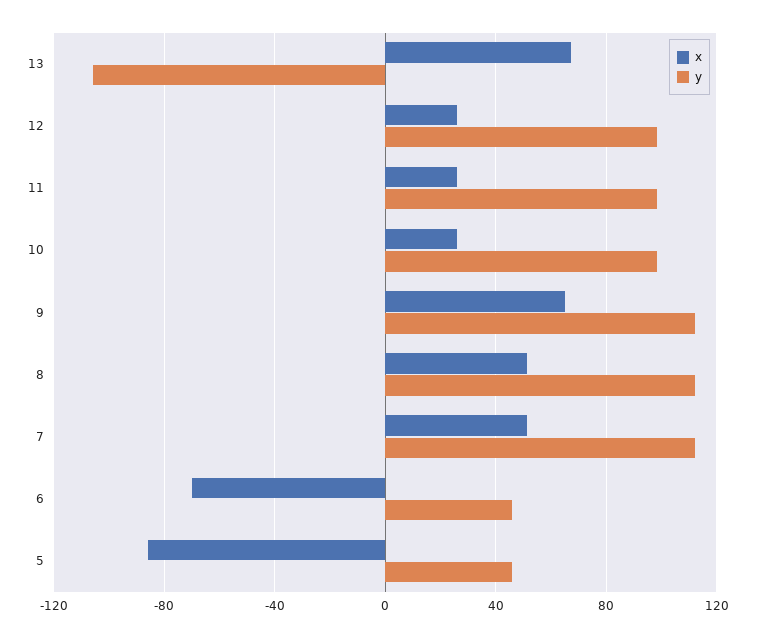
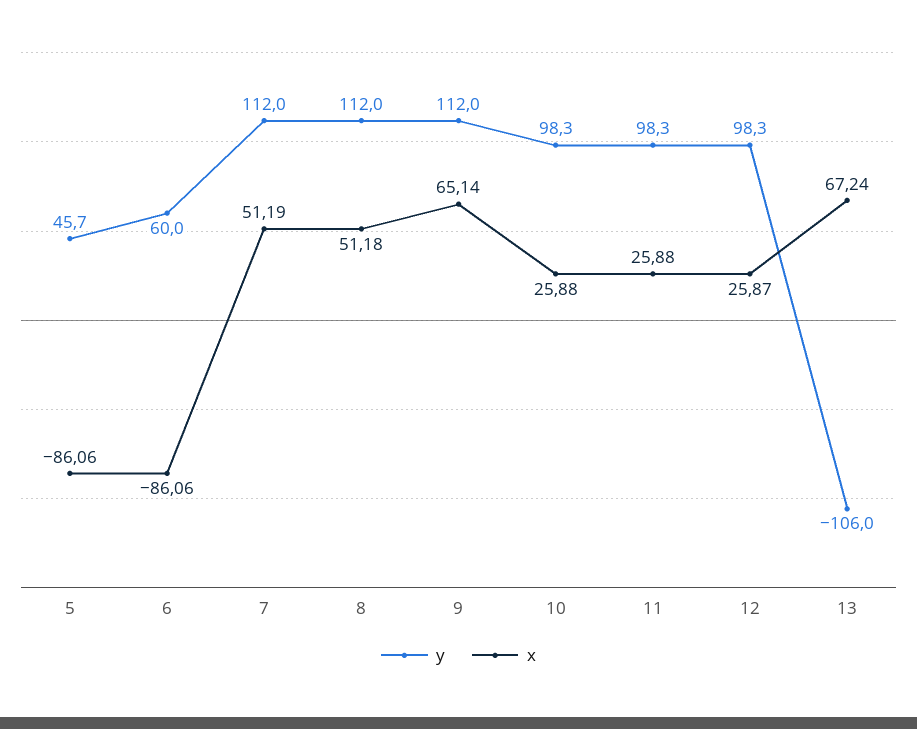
x, 6: -70 -> -86.06
y, 6: 45 -> 60

